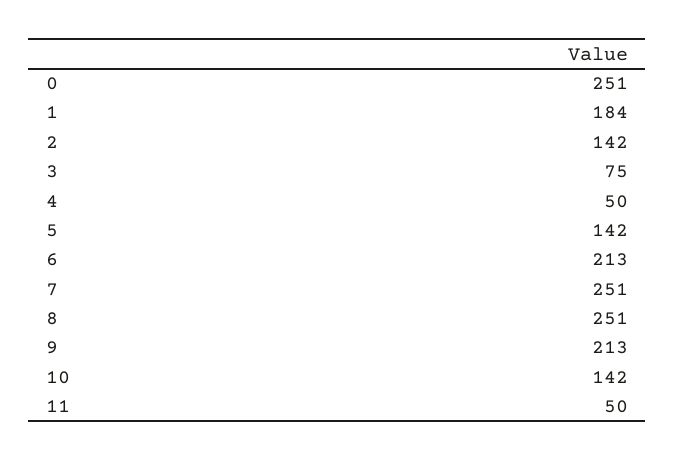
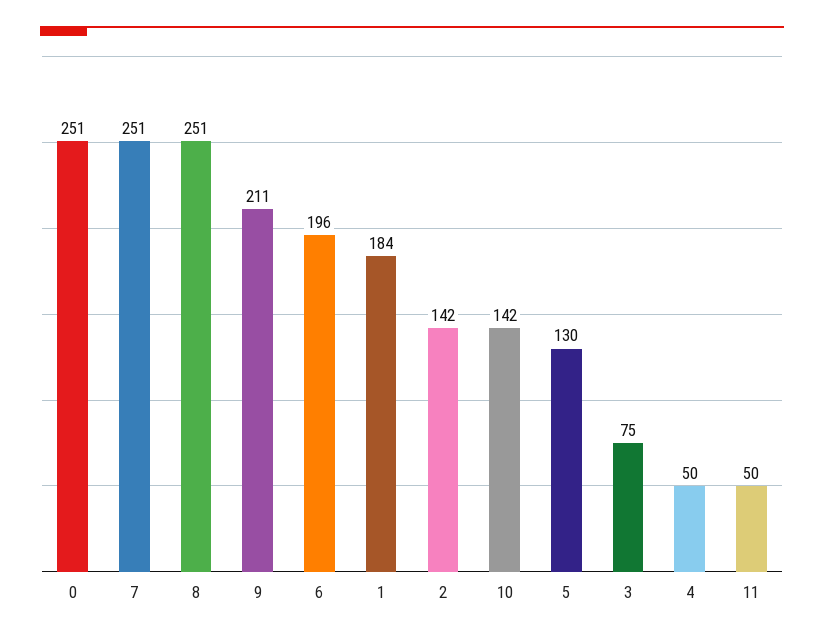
5: 142 -> 130
6: 213 -> 196
9: 213 -> 211

